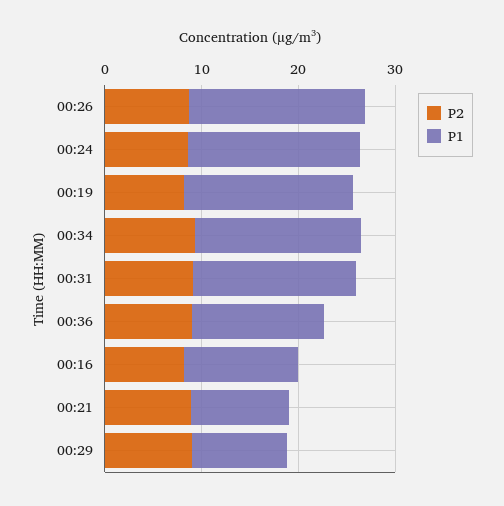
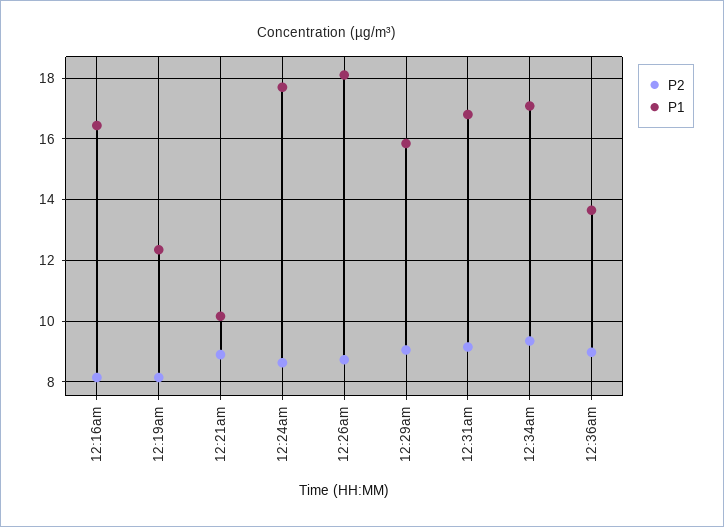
P1, 00:19: 18 -> 12.4
P1, 00:16: 12 -> 16.4
P1, 00:29: 10 -> 15.8

